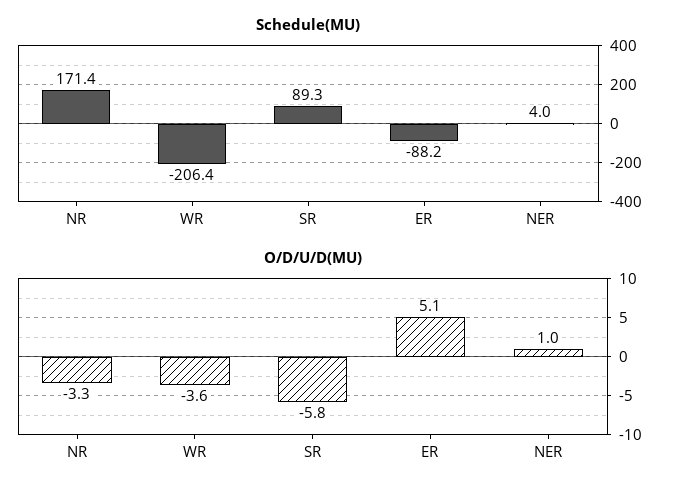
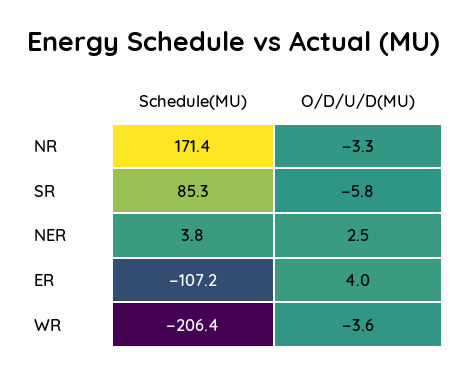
Schedule(MU), SR: 89.3 -> 85.3
Schedule(MU), ER: -88.2 -> -107.2
Schedule(MU), NER: 4 -> 3.8
O/D/U/D(MU), ER: 5.1 -> 4
O/D/U/D(MU), NER: 1 -> 2.5

